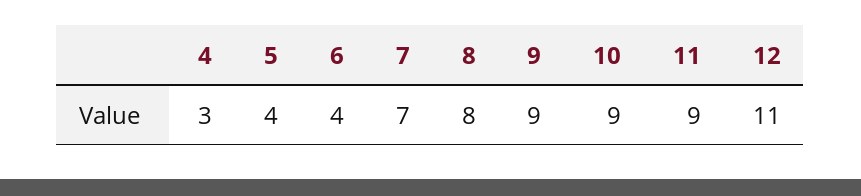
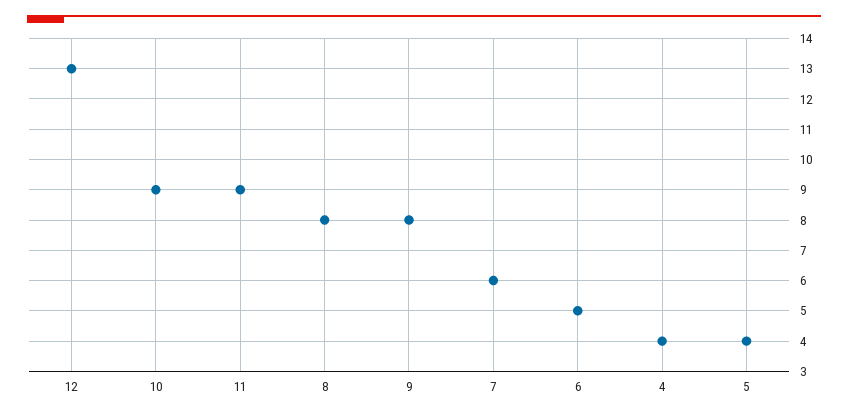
4: 3 -> 4
6: 4 -> 5
7: 7 -> 6
9: 9 -> 8
12: 11 -> 13

